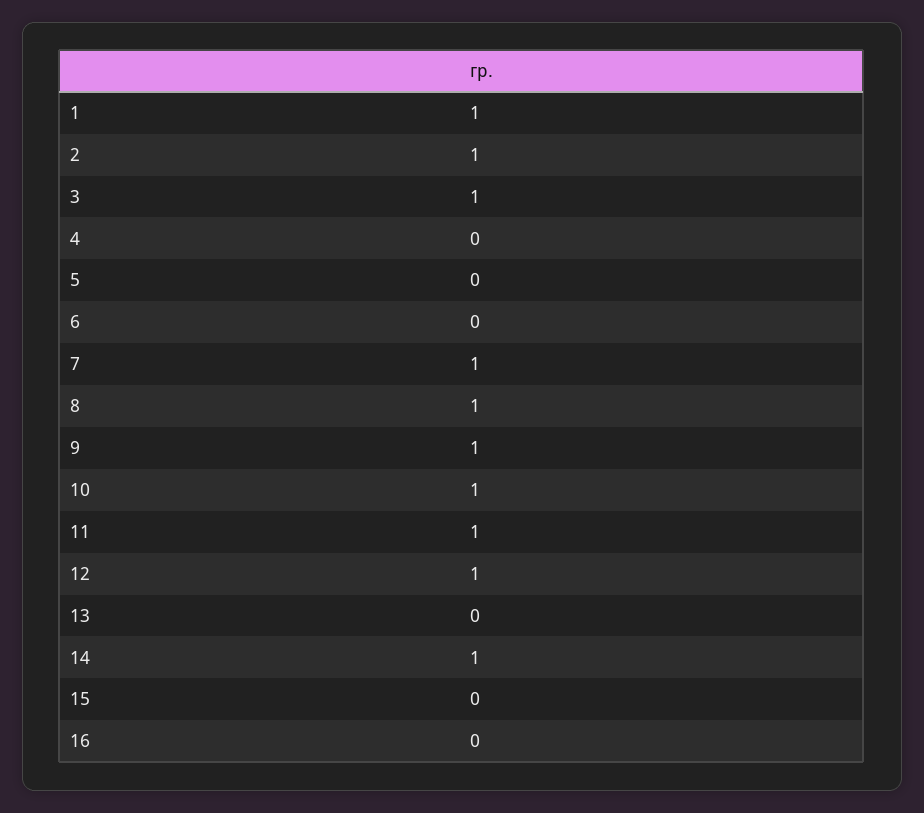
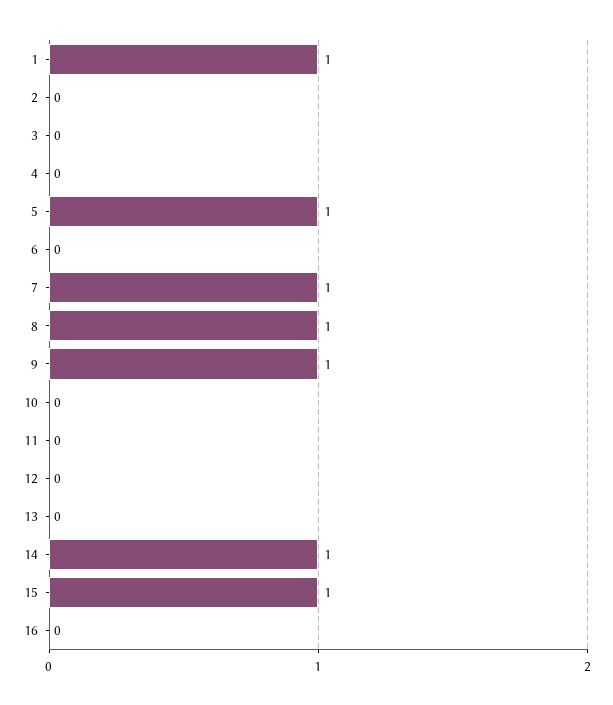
2: 1 -> 0
3: 1 -> 0
5: 0 -> 1
10: 1 -> 0
11: 1 -> 0
12: 1 -> 0
15: 0 -> 1

